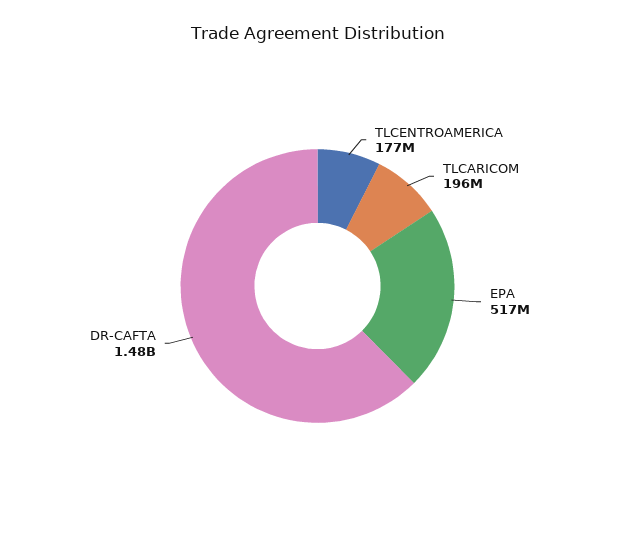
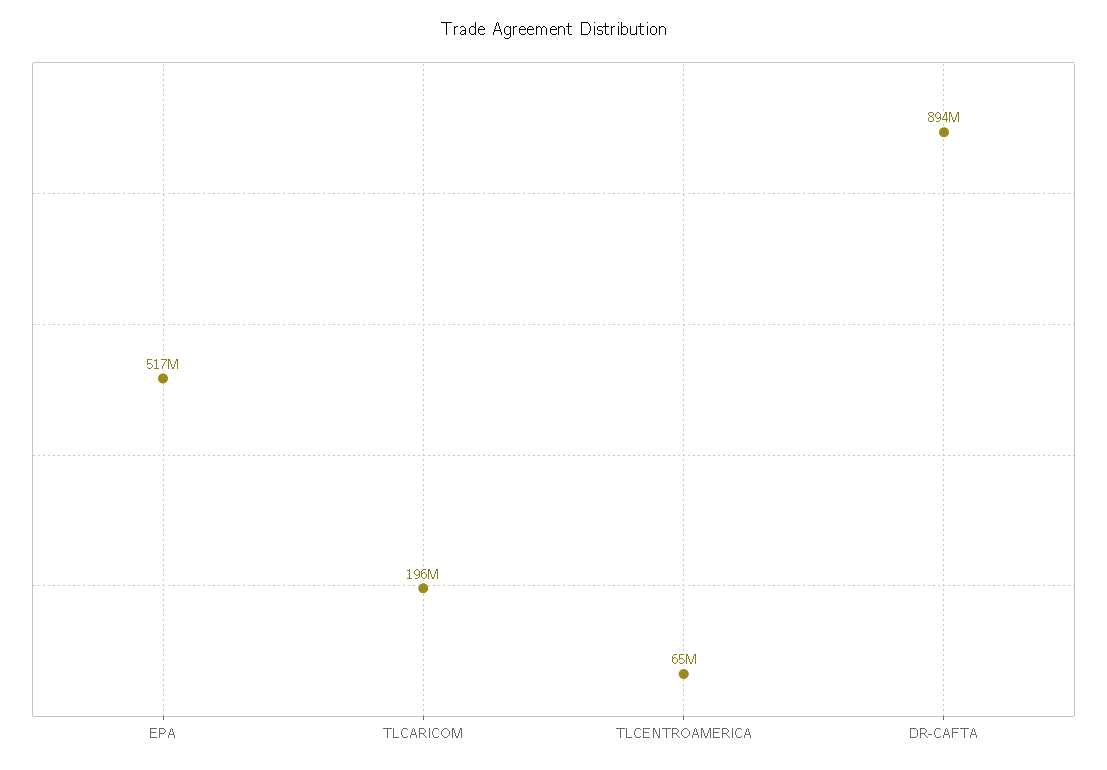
TLCENTROAMERICA: 177000000 -> 65000000
DR-CAFTA: 1480000000 -> 894000000

